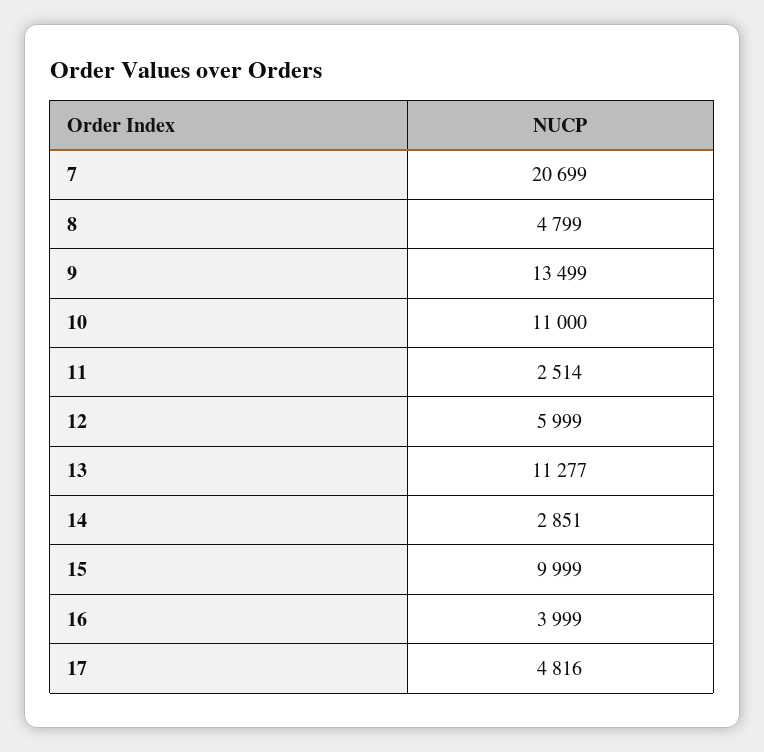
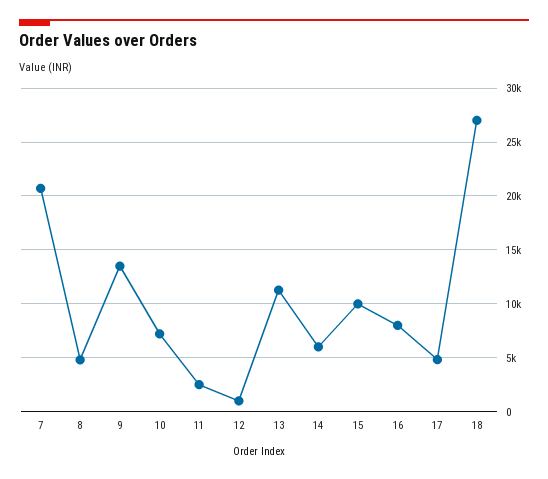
10: 11000 -> 7000
12: 5999 -> 1000
14: 2851 -> 6000
16: 3999 -> 8000
18: none -> 27000

